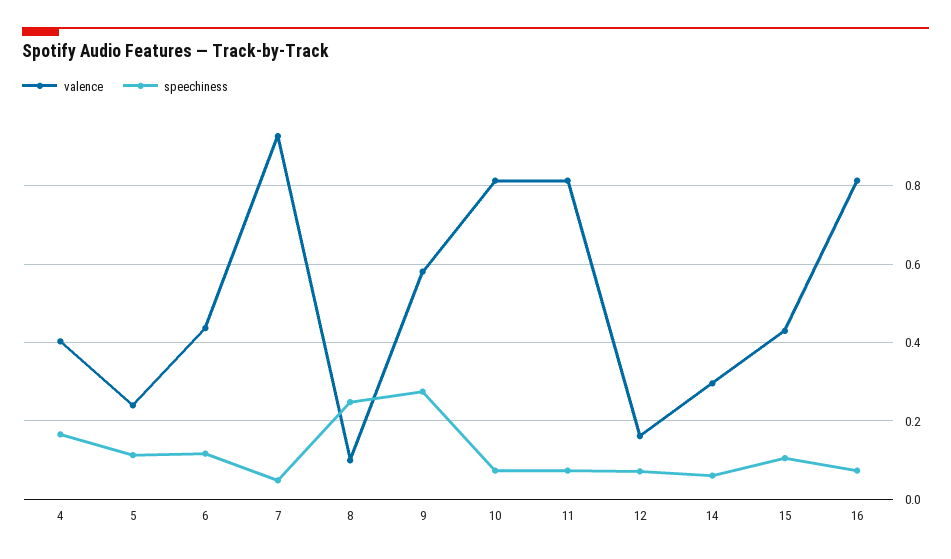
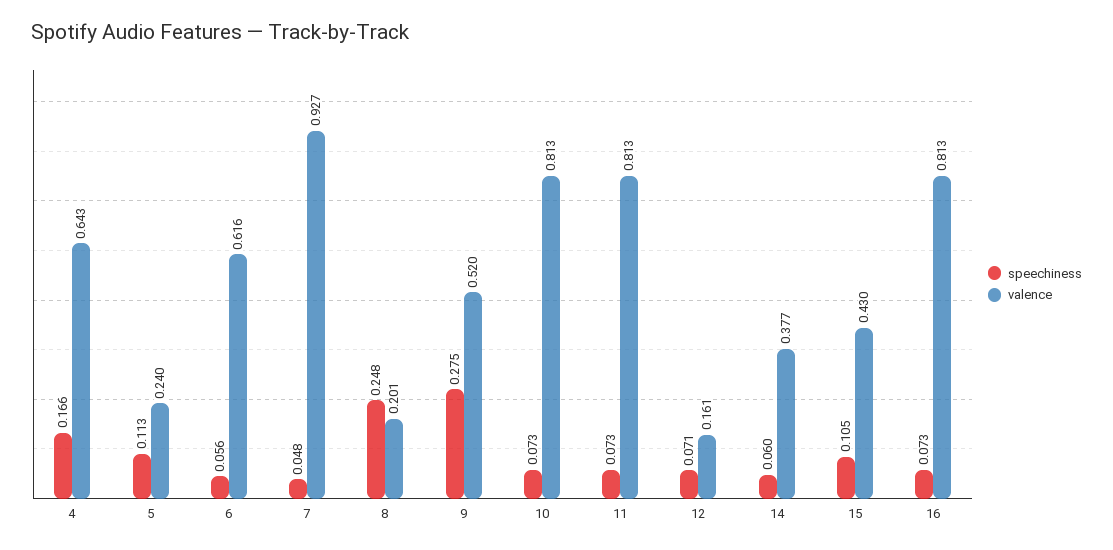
valence, 4: 0.4 -> 0.643
valence, 6: 0.44 -> 0.616
speechiness, 6: 0.12 -> 0.056
valence, 8: 0.1 -> 0.201
valence, 9: 0.58 -> 0.52
valence, 14: 0.3 -> 0.377

